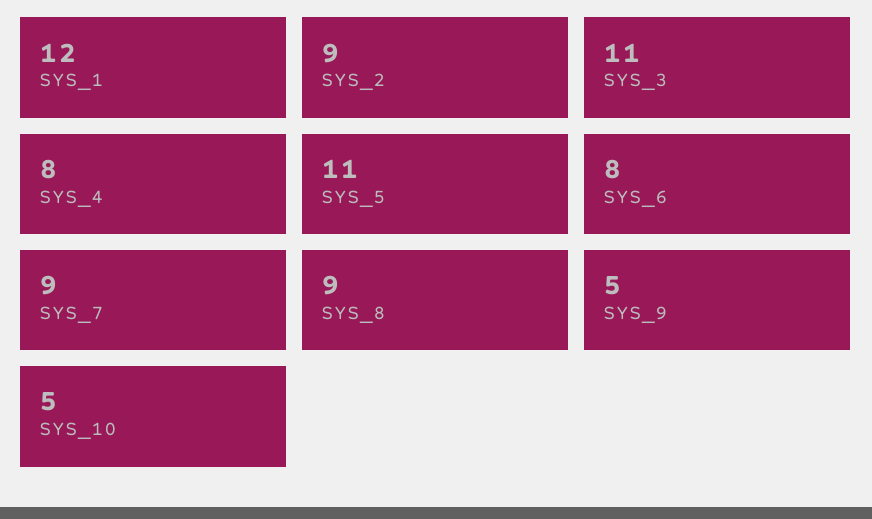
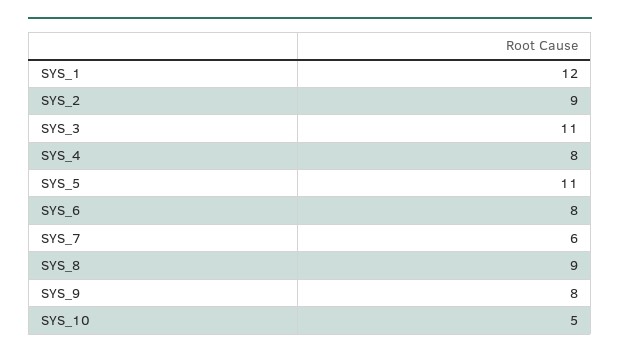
SYS_7: 9 -> 6
SYS_9: 5 -> 8

